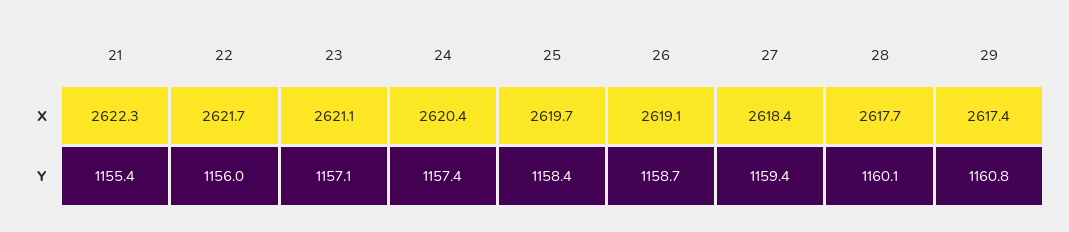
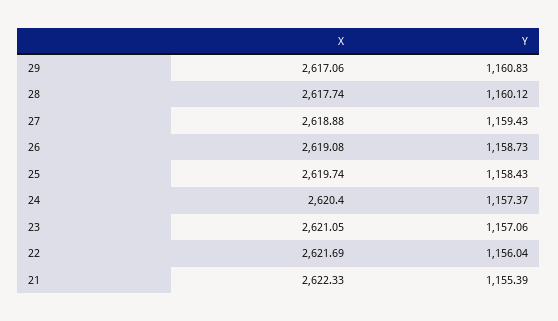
27, X: 2618.4 -> 2618.88
29, X: 2617.4 -> 2617.06

